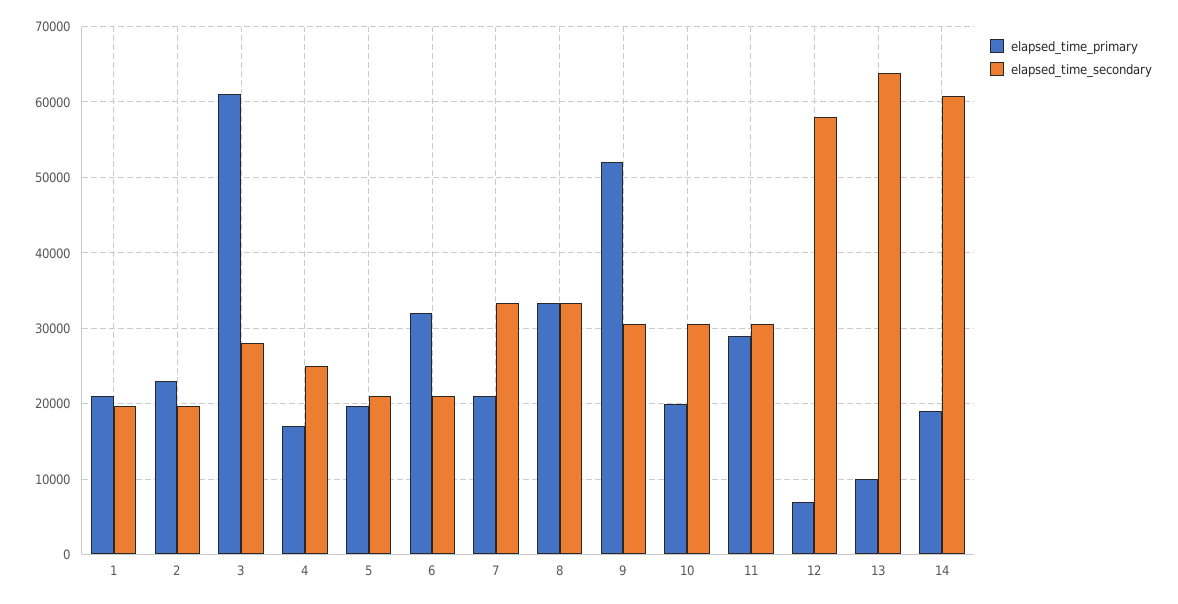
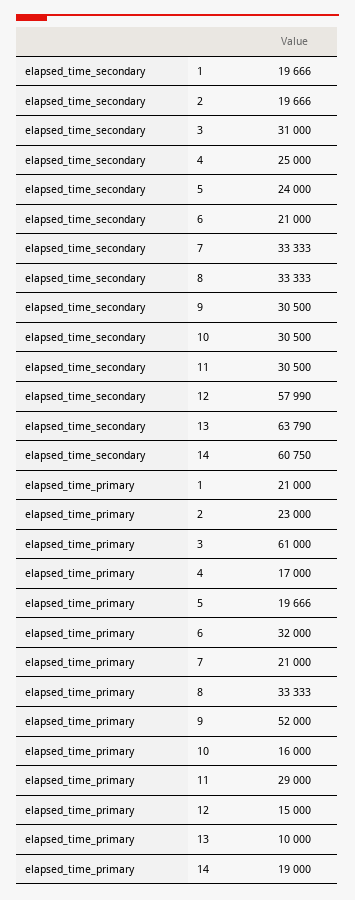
elapsed_time_secondary, 3: 28000 -> 31000
elapsed_time_secondary, 5: 21000 -> 24000
elapsed_time_primary, 10: 20000 -> 16000
elapsed_time_primary, 12: 7000 -> 15000

